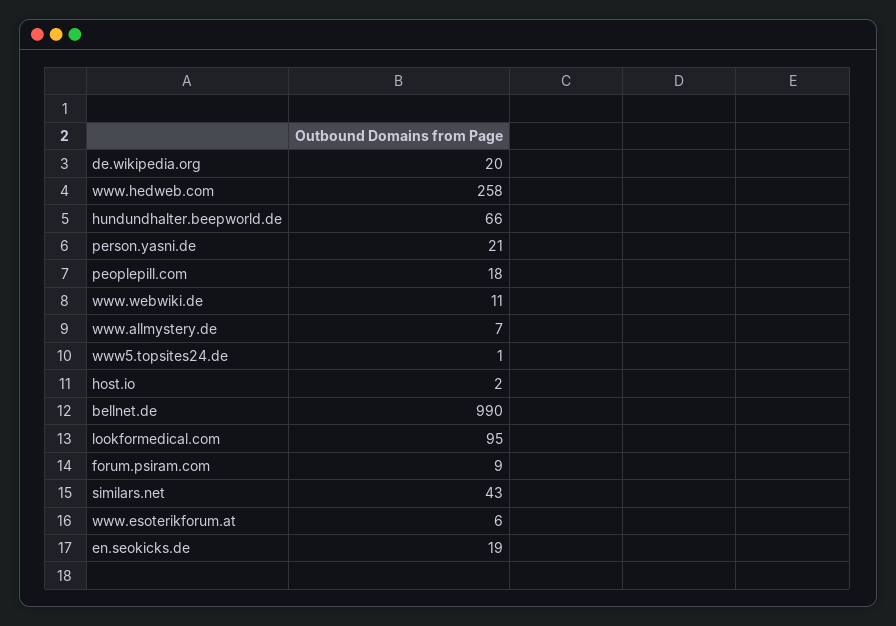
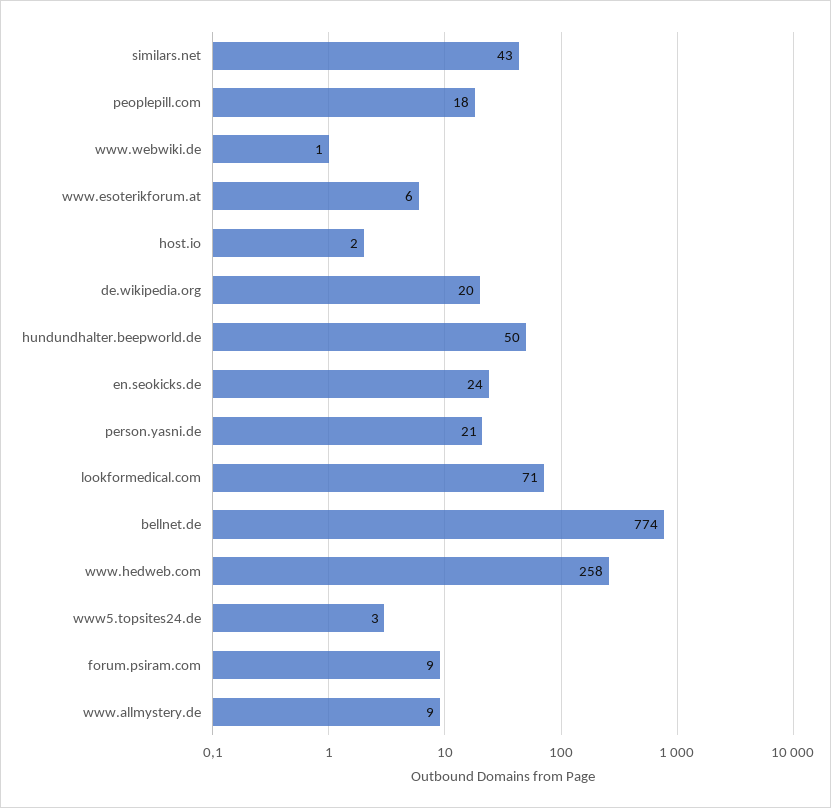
hundundhalter.beepworld.de: 66 -> 50
www.webwiki.de: 11 -> 1
www.allmystery.de: 7 -> 9
www5.topsites24.de: 1 -> 3
bellnet.de: 990 -> 774
lookformedical.com: 95 -> 71
en.seokicks.de: 19 -> 24

